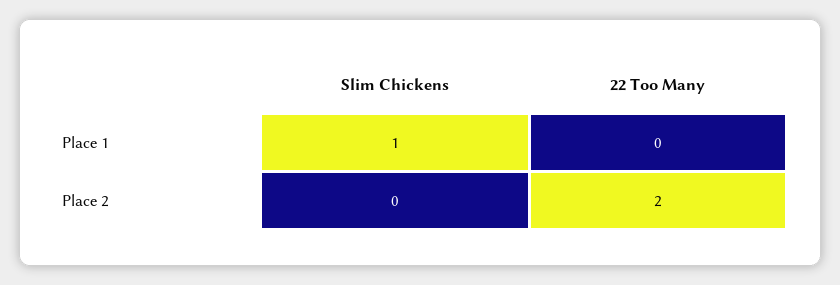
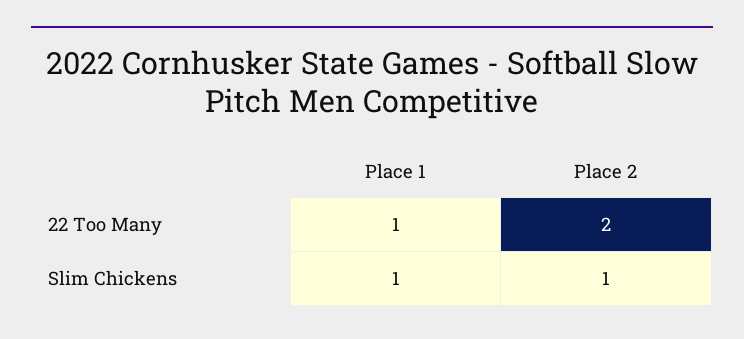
22 Too Many, Place 1: 0 -> 1
Slim Chickens, Place 2: 0 -> 1

